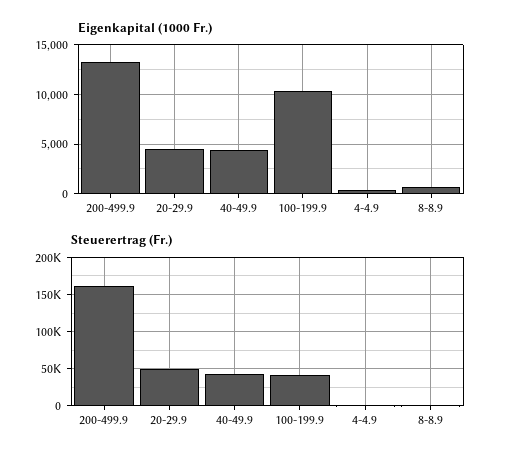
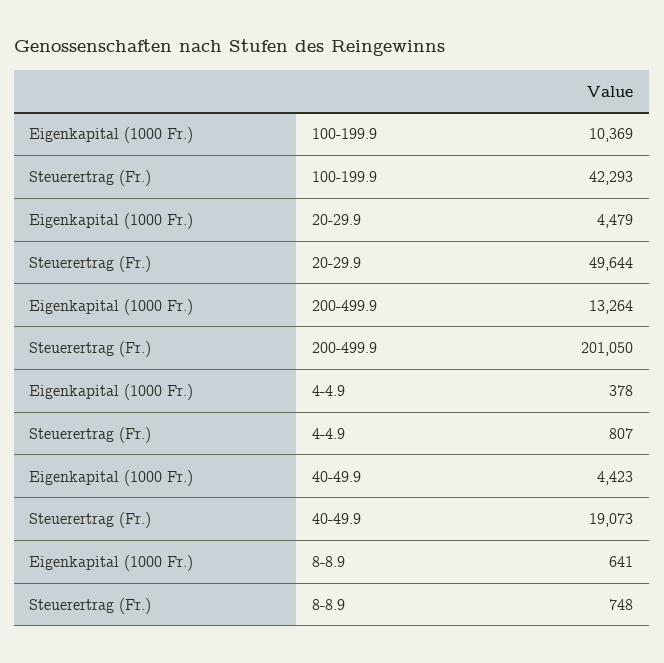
Steuerertrag (Fr.), 200-499.9: 160000 -> 201050
Steuerertrag (Fr.), 40-49.9: 40000 -> 19073

